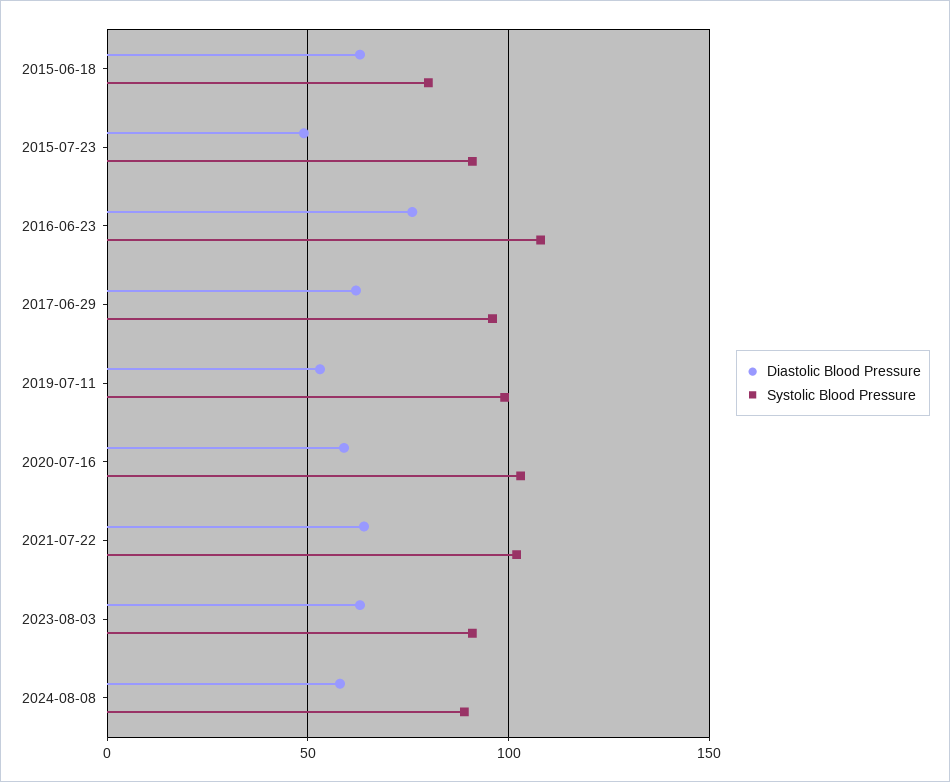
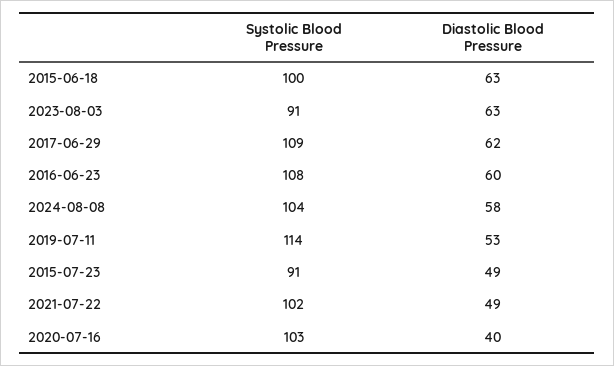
Systolic Blood Pressure, 2015-06-18: 80 -> 100
Diastolic Blood Pressure, 2016-06-23: 75 -> 60
Systolic Blood Pressure, 2017-06-29: 95 -> 109
Systolic Blood Pressure, 2019-07-11: 100 -> 114
Diastolic Blood Pressure, 2020-07-16: 60 -> 40
Diastolic Blood Pressure, 2021-07-22: 65 -> 49
Systolic Blood Pressure, 2024-08-08: 90 -> 104

